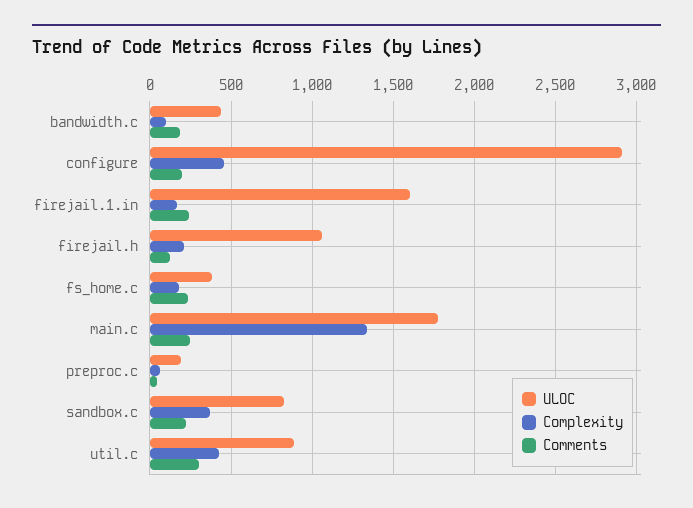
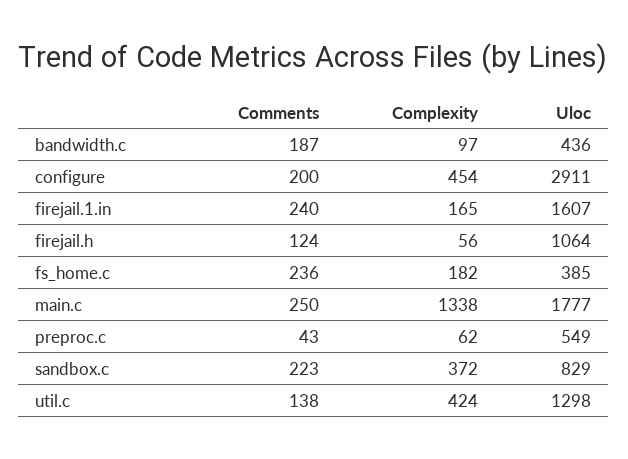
Complexity, firejail.h: 200 -> 56
ULOC, preproc.c: 200 -> 549
ULOC, util.c: 900 -> 1298
Comments, util.c: 300 -> 138

